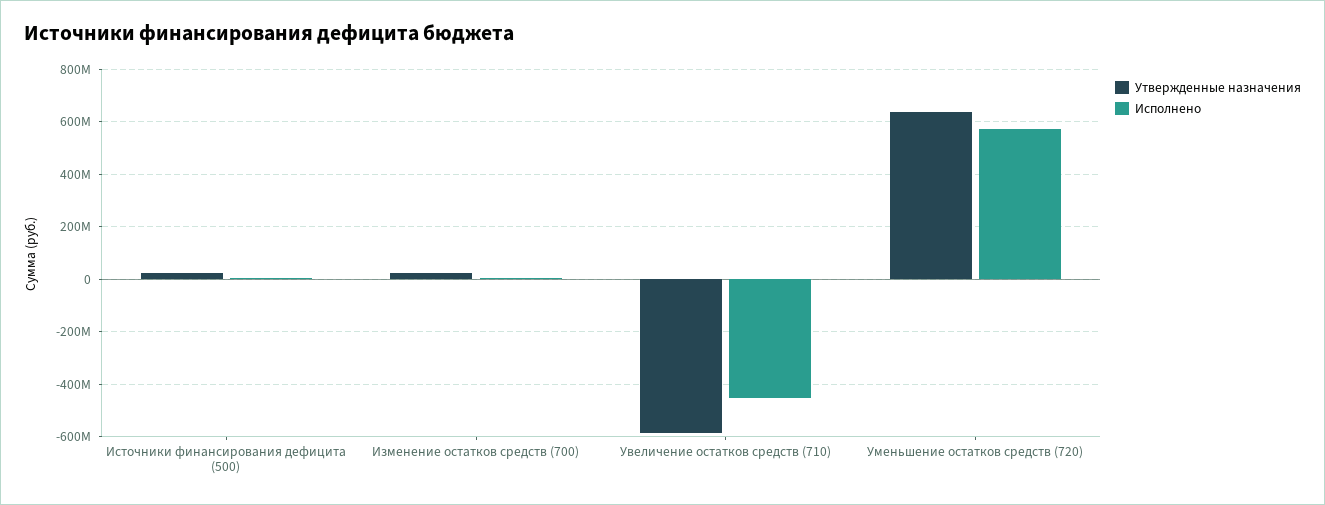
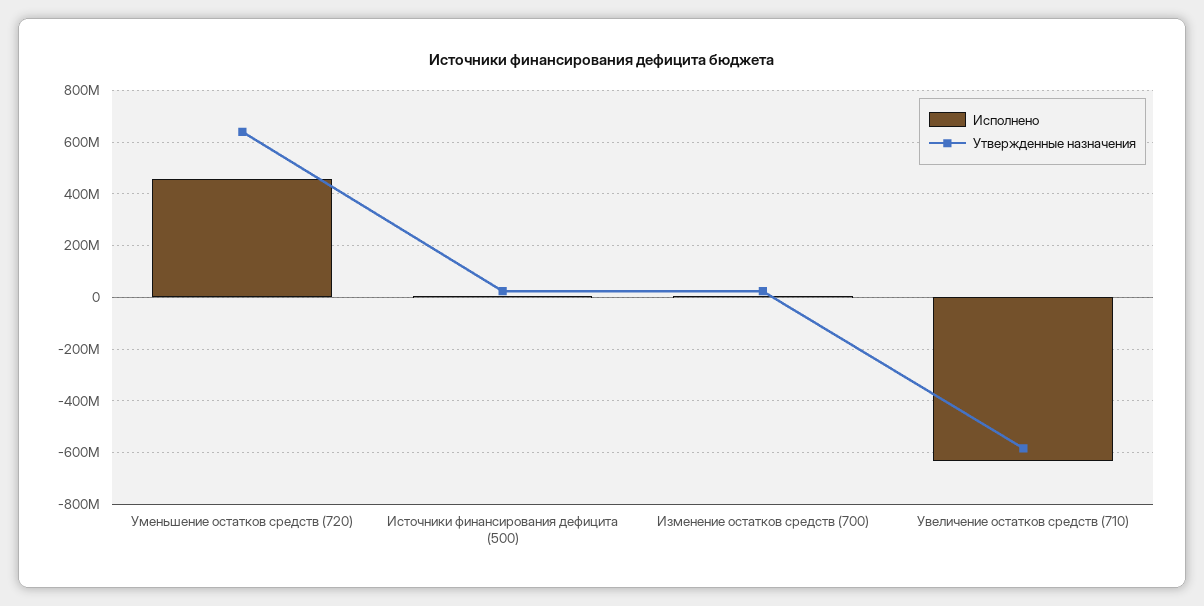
Исполнено, Увеличение остатков средств (710): -450000000 -> -625000000
Исполнено, Уменьшение остатков средств (720): 575000000 -> 450000000

